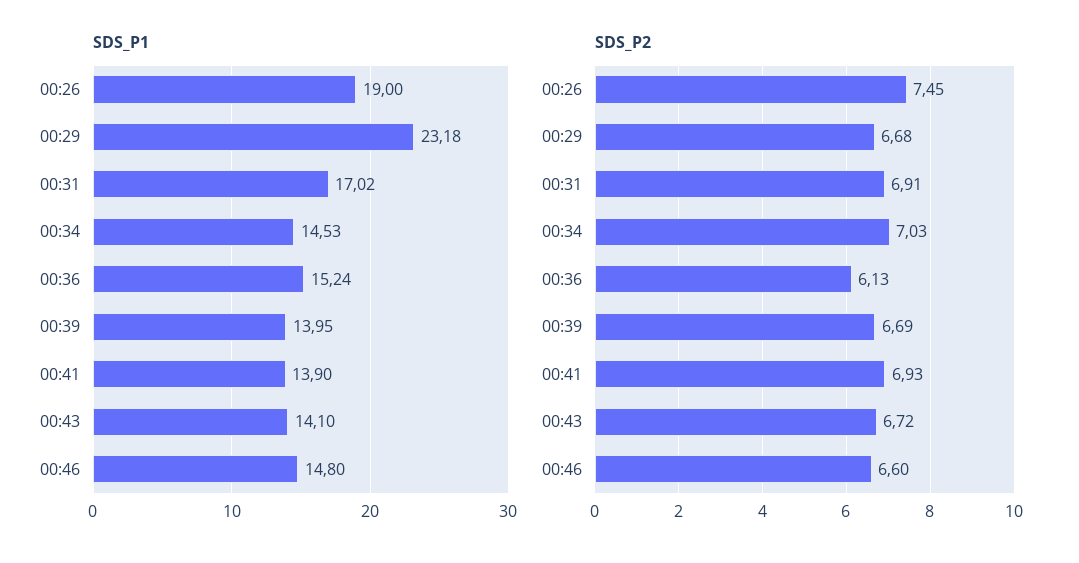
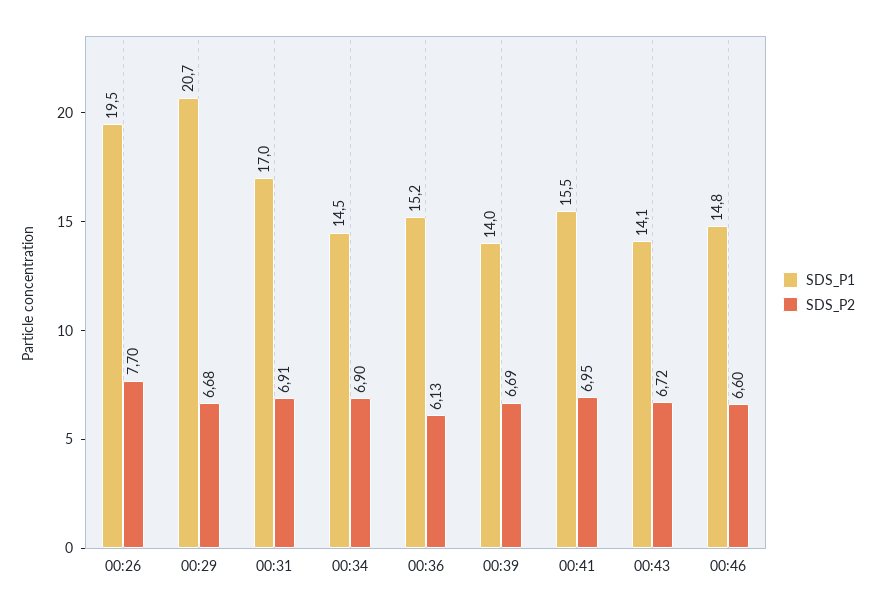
SDS_P1, 00:26: 19 -> 19.5
SDS_P1, 00:29: 23.18 -> 20.7
SDS_P1, 00:41: 13.9 -> 15.5
SDS_P2, 00:26: 7.45 -> 7.7
SDS_P2, 00:34: 7.03 -> 6.9
SDS_P2, 00:41: 6.93 -> 6.95

